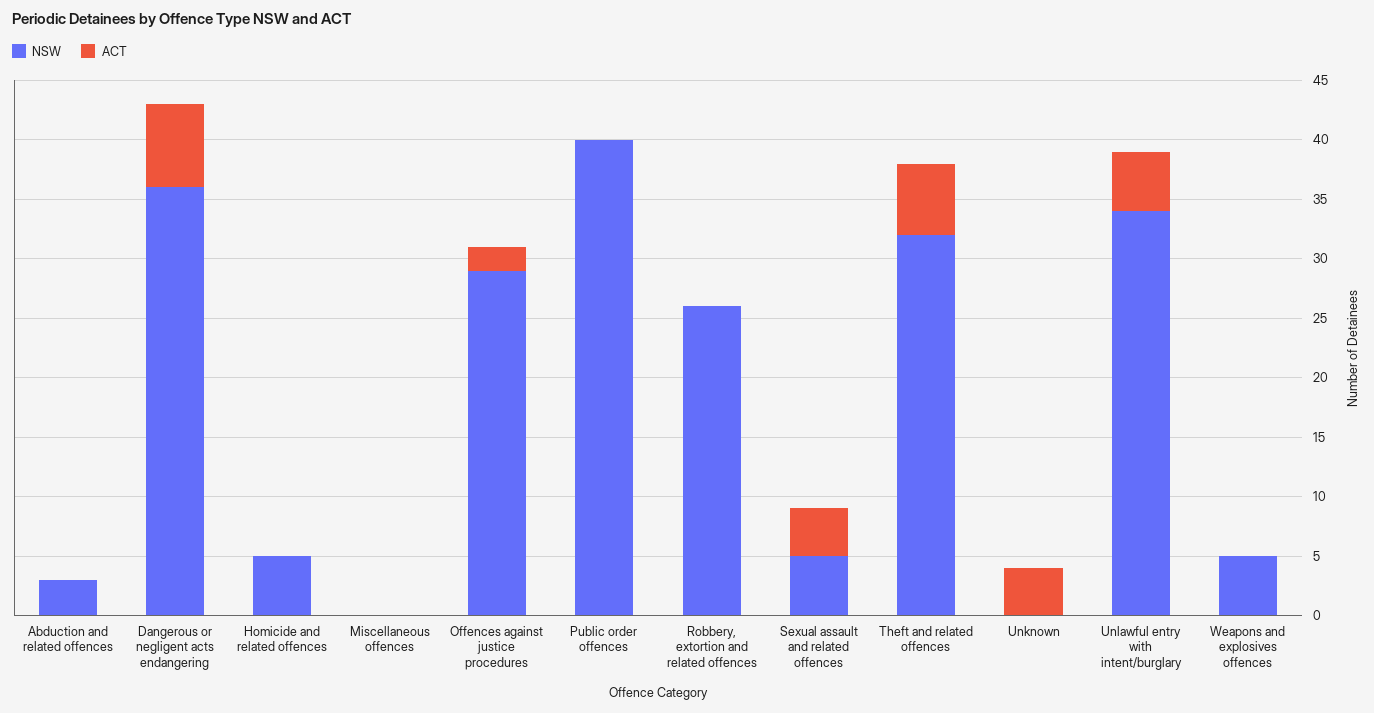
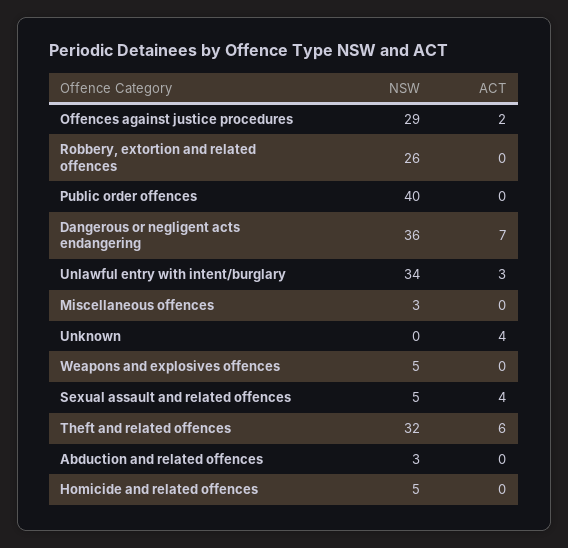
NSW, Miscellaneous offences: 0 -> 3
ACT, Unlawful entry with intent/burglary: 5 -> 3

